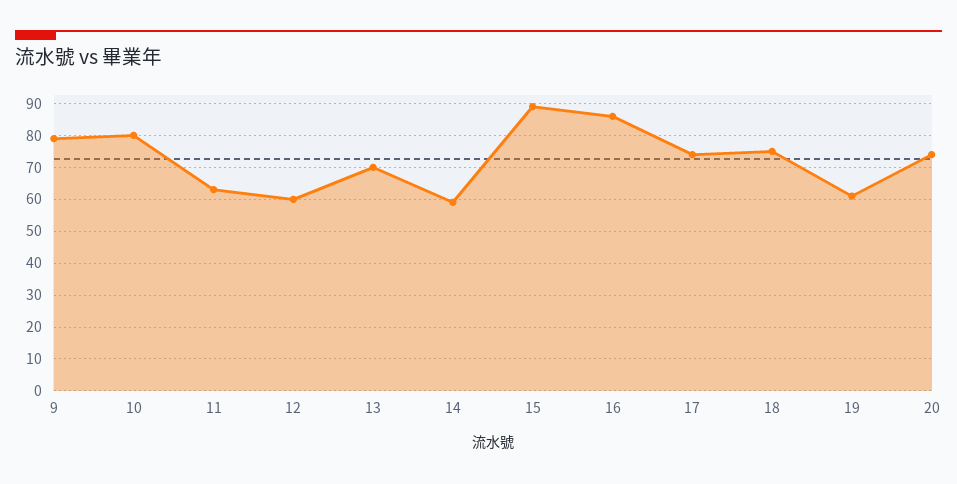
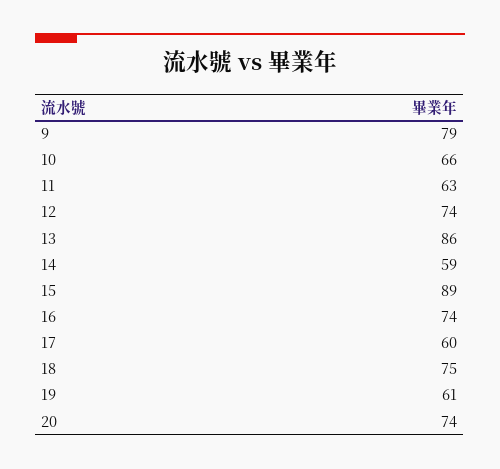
10: 80 -> 66
12: 60 -> 74
13: 70 -> 86
16: 85 -> 74
17: 75 -> 60

